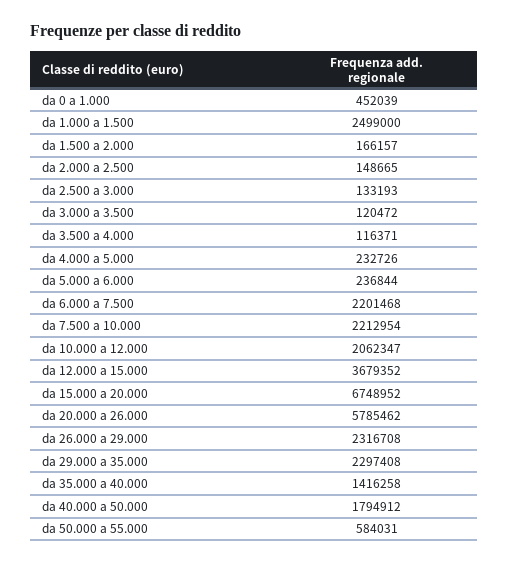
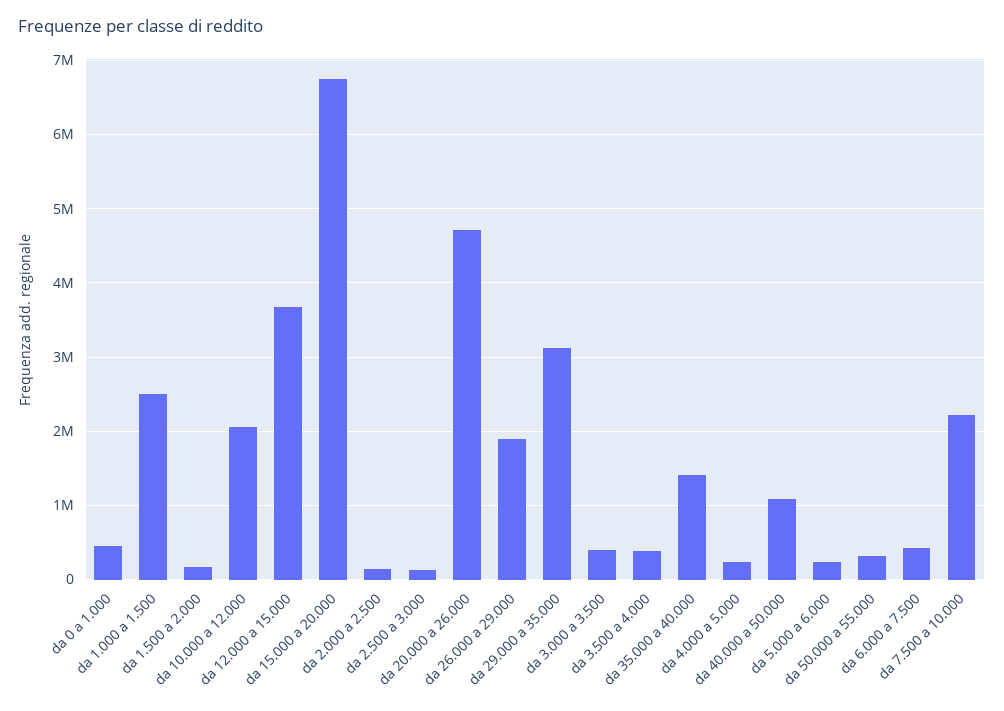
da 3.000 a 3.500: 120472 -> 400000
da 3.500 a 4.000: 116371 -> 400000
da 6.000 a 7.500: 2201468 -> 400000
da 20.000 a 26.000: 5785462 -> 4700000
da 26.000 a 29.000: 2316708 -> 1900000
da 29.000 a 35.000: 2297408 -> 3100000
da 40.000 a 50.000: 1794912 -> 1100000
da 50.000 a 55.000: 584031 -> 300000

